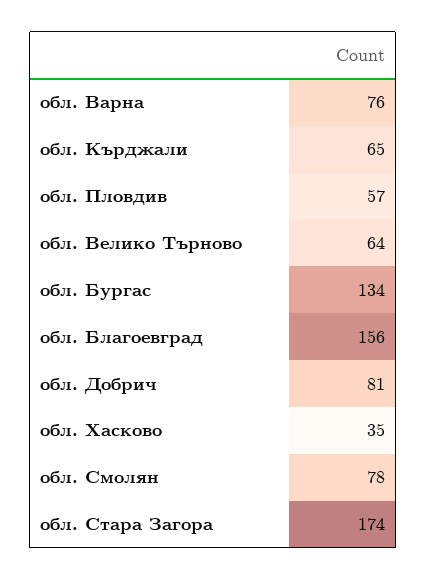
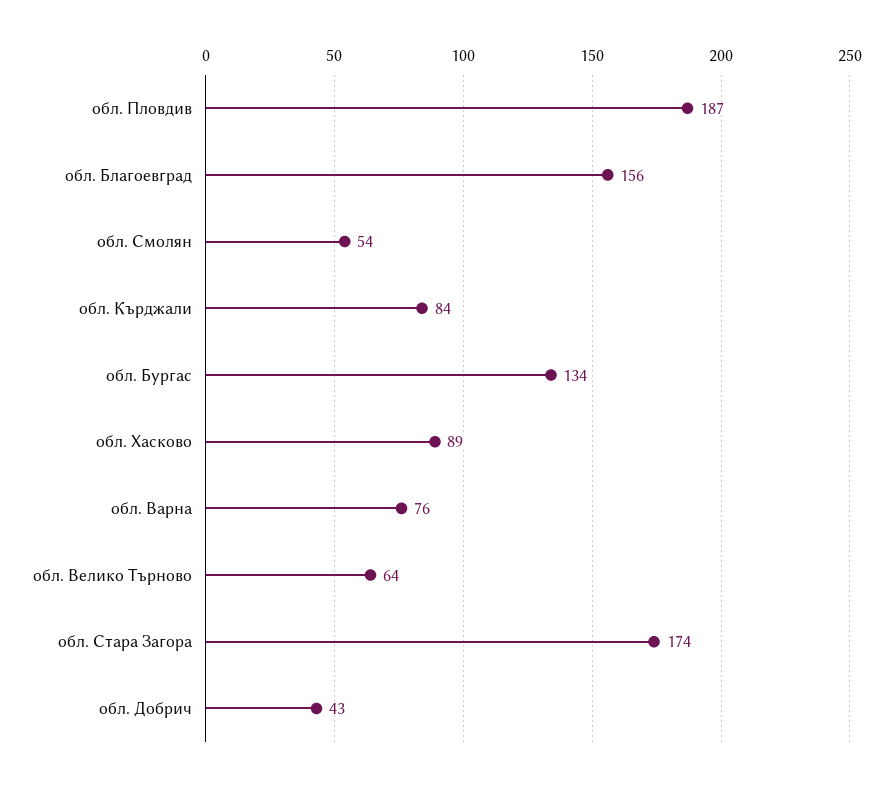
обл. Кърджали: 65 -> 84
обл. Пловдив: 57 -> 187
обл. Добрич: 81 -> 43
обл. Хасково: 35 -> 89
обл. Смолян: 78 -> 54

